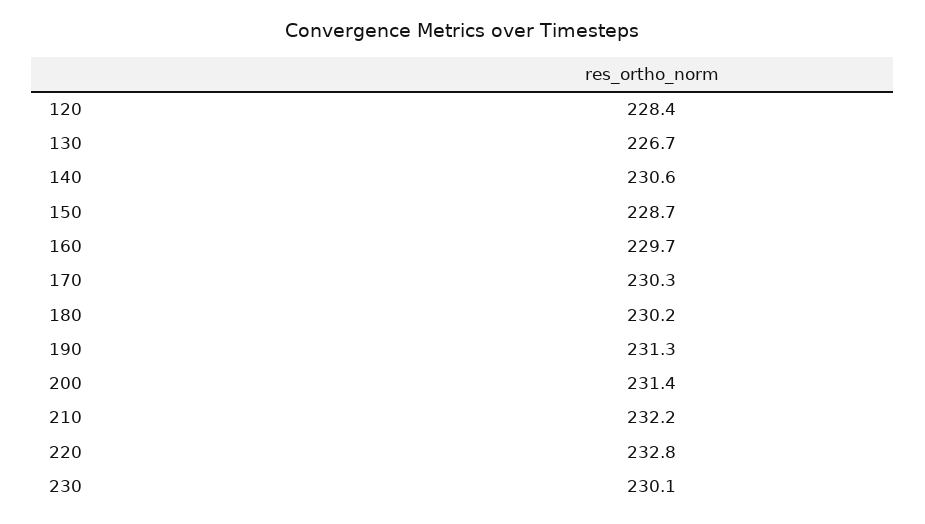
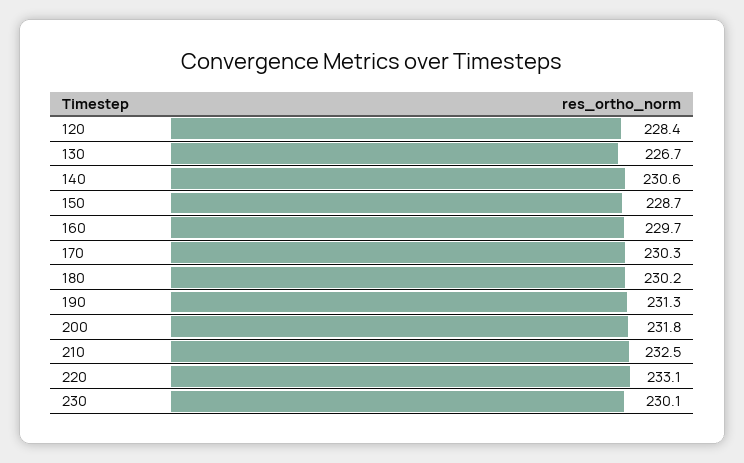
200: 231.4 -> 231.8
210: 232.2 -> 232.5
220: 232.8 -> 233.1

